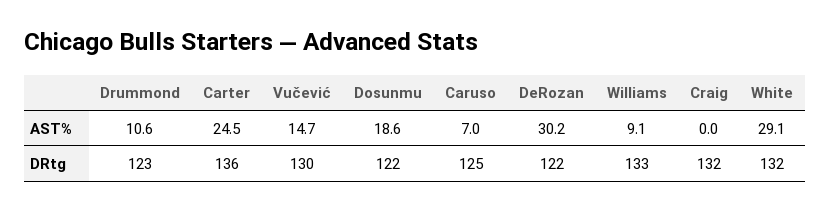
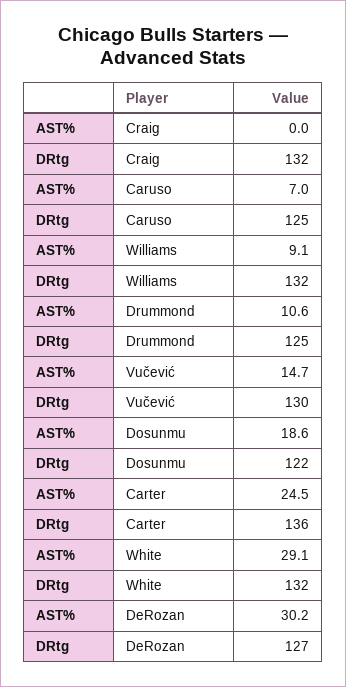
Drummond, DRtg: 123 -> 125
DeRozan, DRtg: 122 -> 127
Williams, DRtg: 133 -> 132

